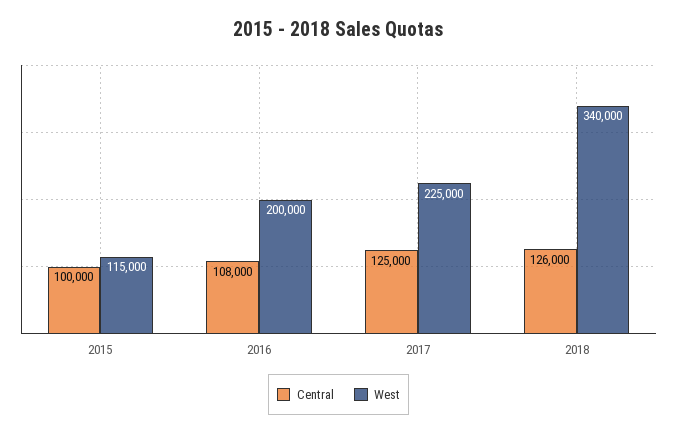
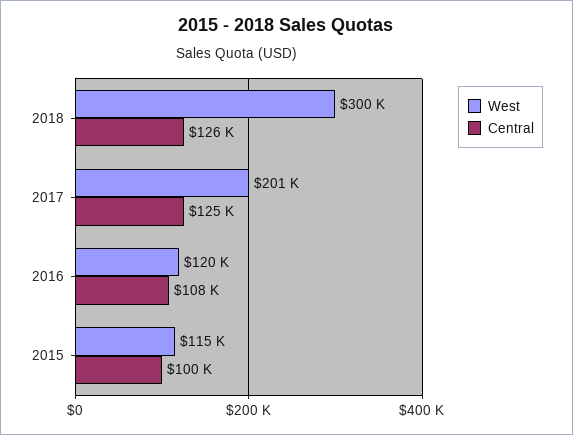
West, 2016: 200000 -> 120000
West, 2017: 225000 -> 201000
West, 2018: 340000 -> 300000

